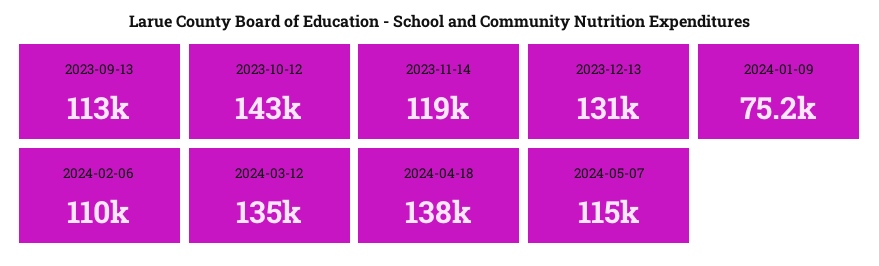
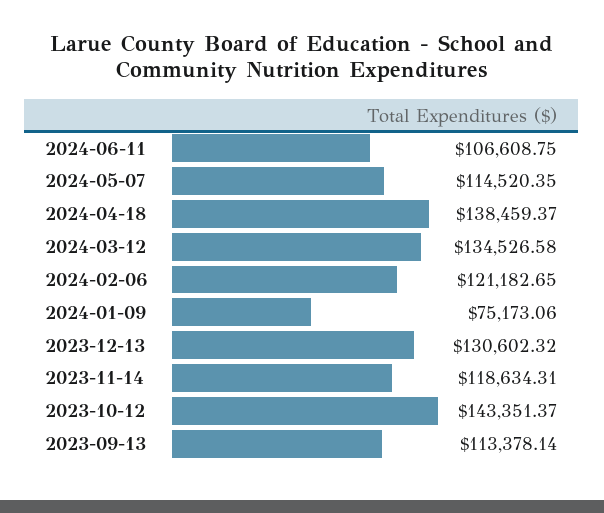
2024-02-06: 110000 -> 121182.65
2024-06-11: none -> 106608.75

